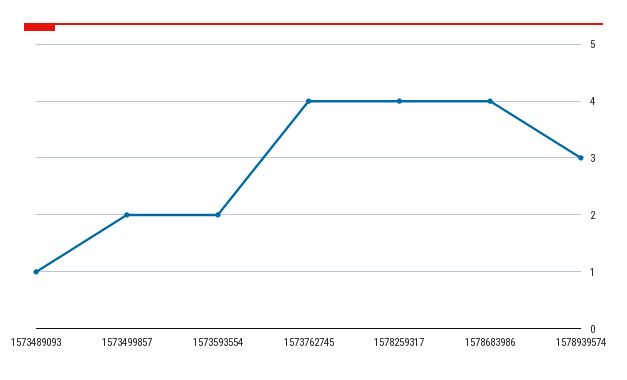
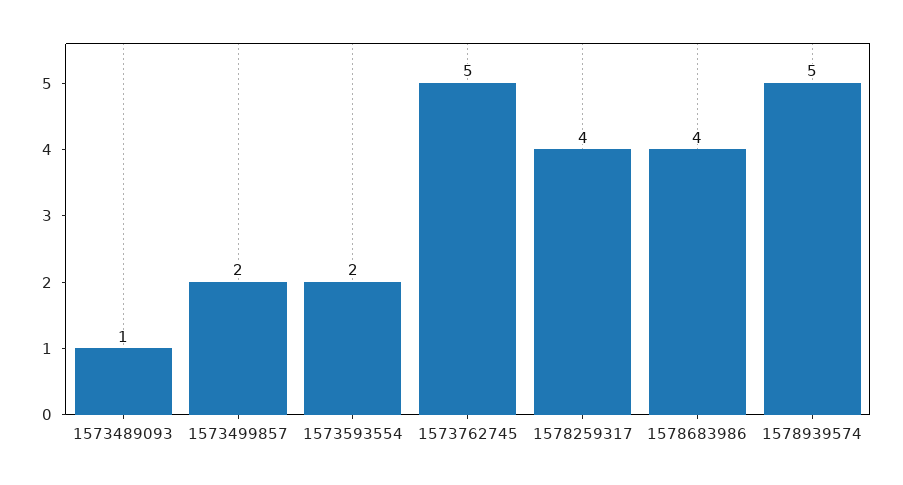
1573762745: 4 -> 5
1578939574: 3 -> 5

